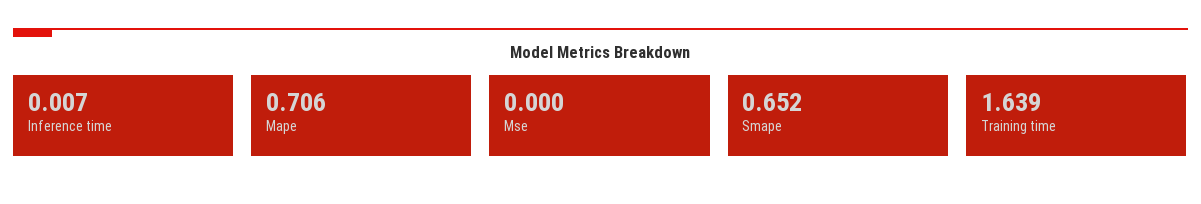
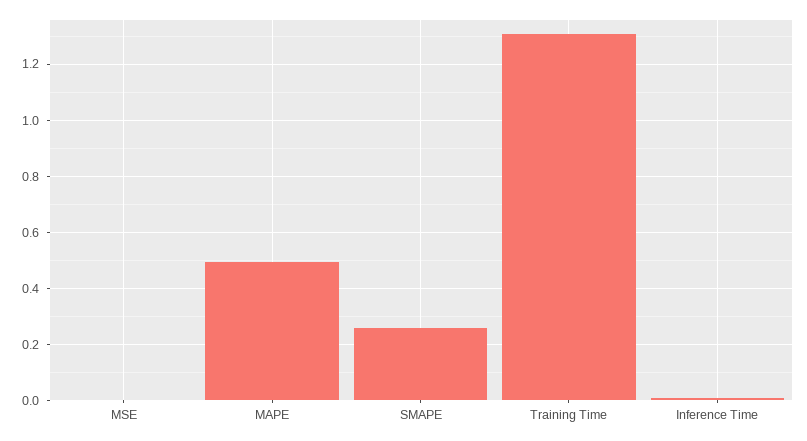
Mape: 0.706 -> 0.5
Smape: 0.652 -> 0.25
Training time: 1.639 -> 1.3

